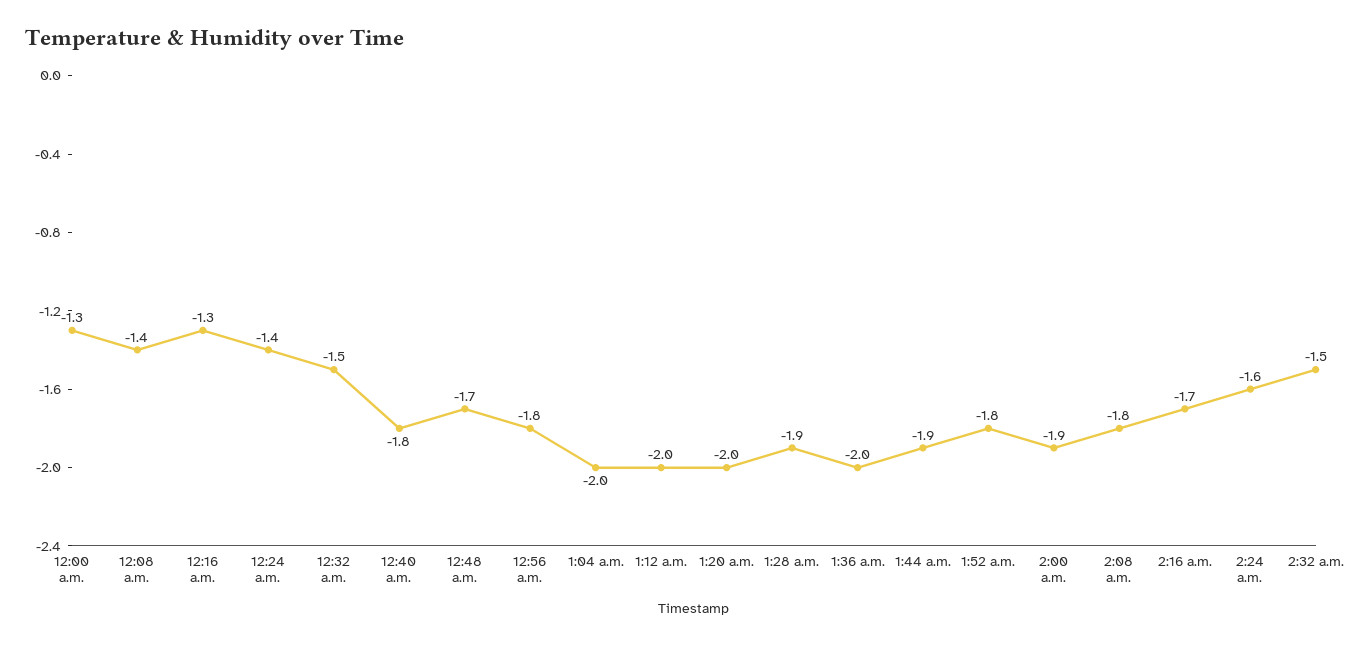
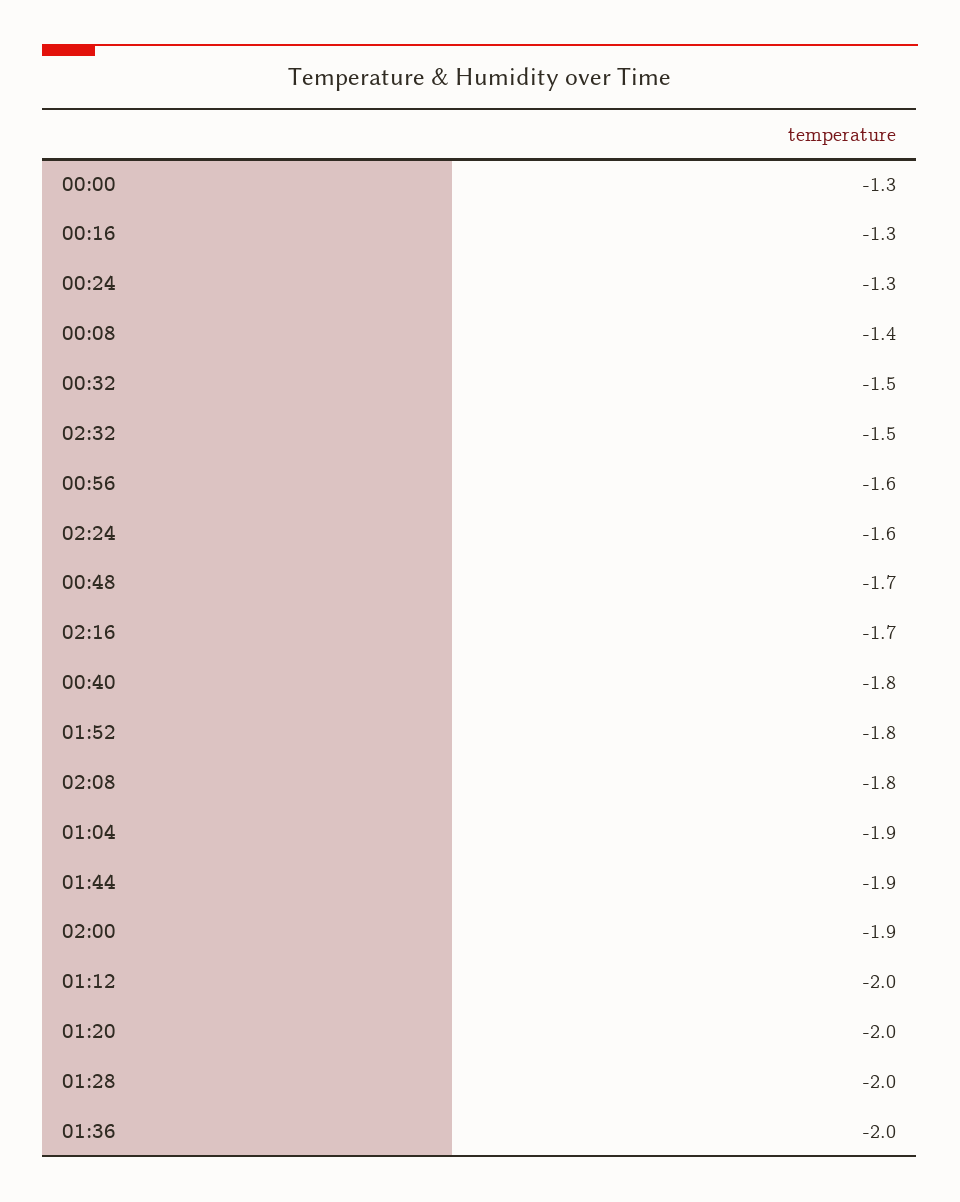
12:24 a.m.: -1.4 -> -1.3
12:56 a.m.: -1.8 -> -1.6
1:04 a.m.: -2 -> -1.9
1:28 a.m.: -1.9 -> -2

